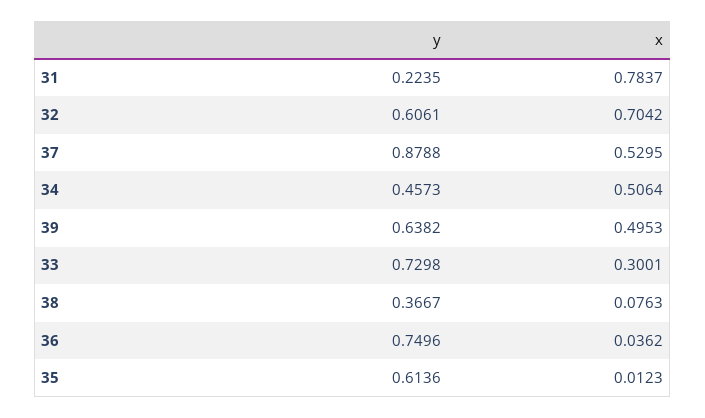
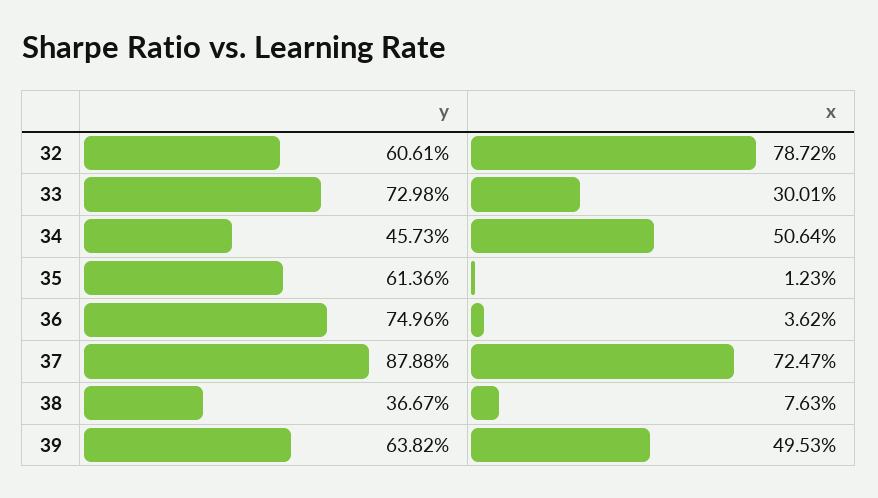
y, 31: 0.2235 -> none
x, 31: 0.7837 -> none
x, 32: 0.7042 -> 0.7872
x, 37: 0.5295 -> 0.7247

